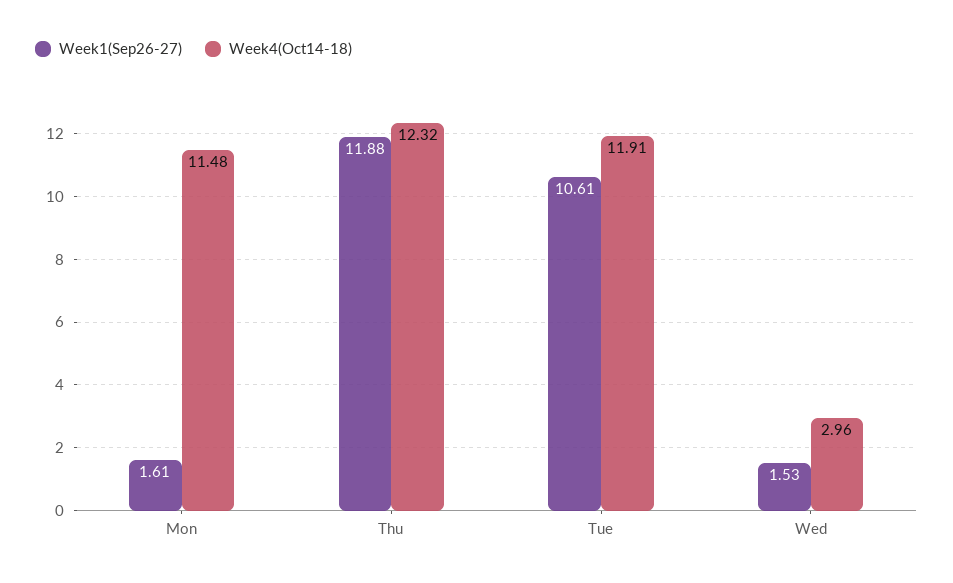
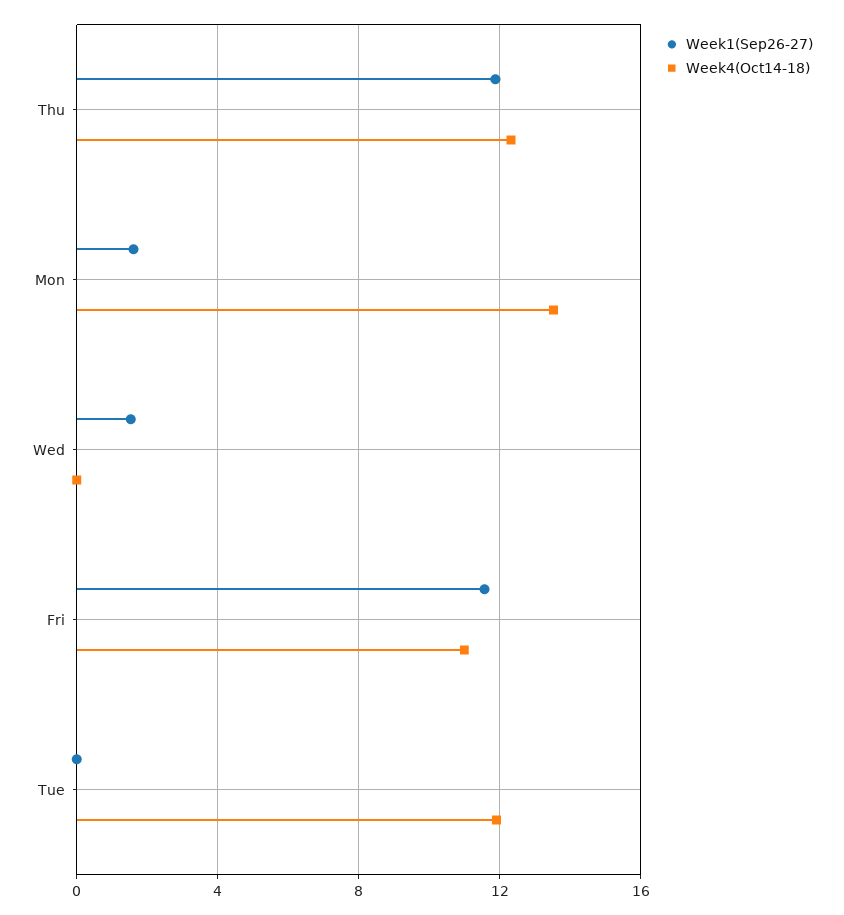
Week4(Oct14-18), Mon: 11.48 -> 13.5
Week1(Sep26-27), Tue: 10.61 -> 0
Week4(Oct14-18), Wed: 2.96 -> 0
Week1(Sep26-27), Fri: none -> 11.5
Week4(Oct14-18), Fri: none -> 11

